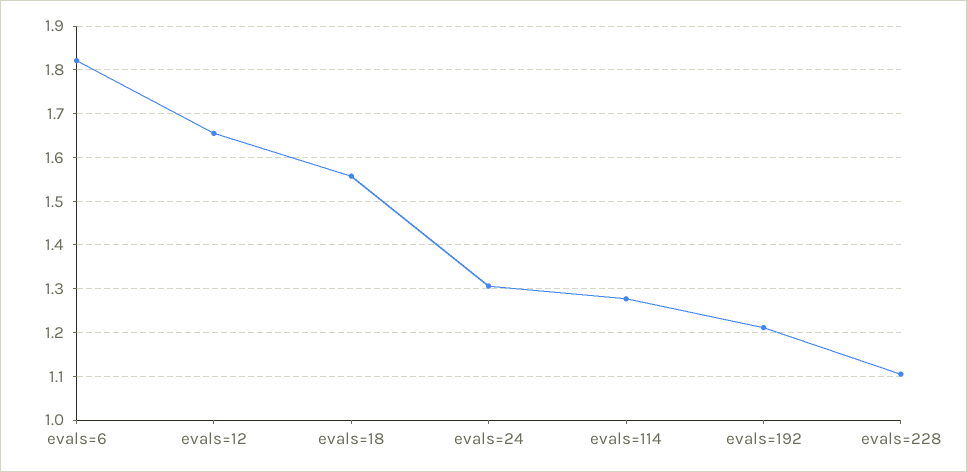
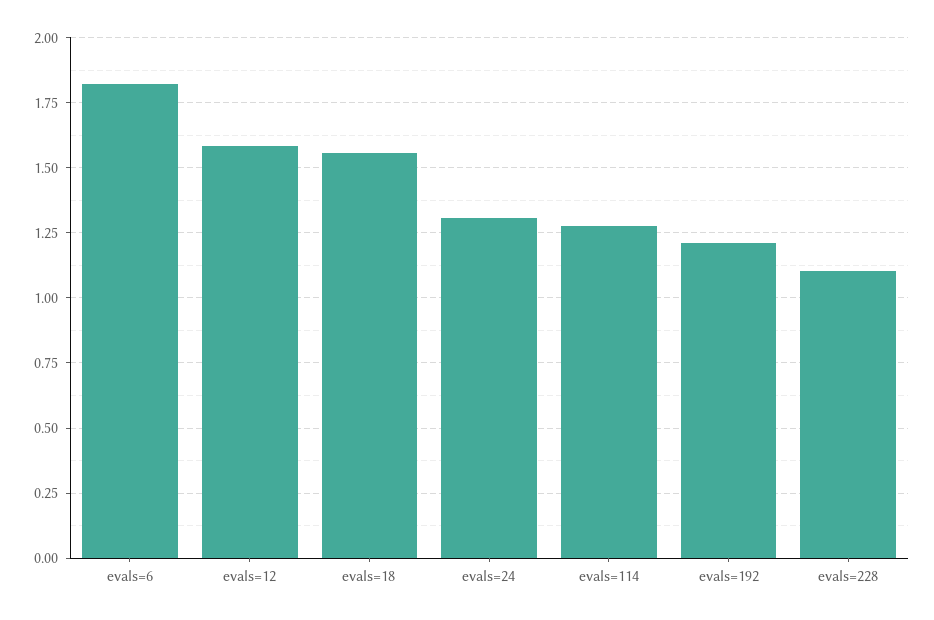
evals=12: 1.66 -> 1.575

